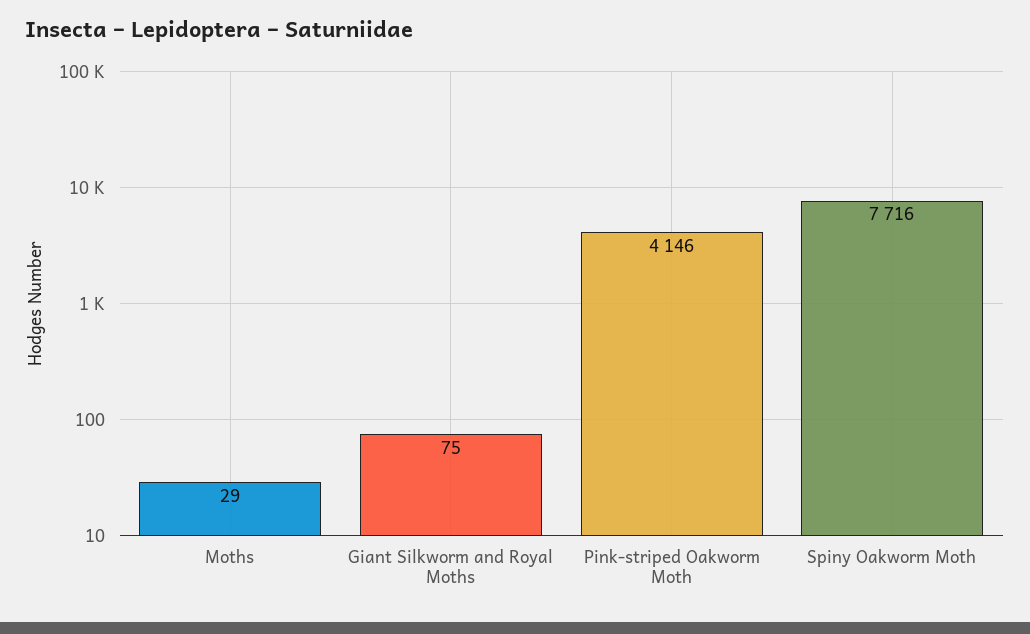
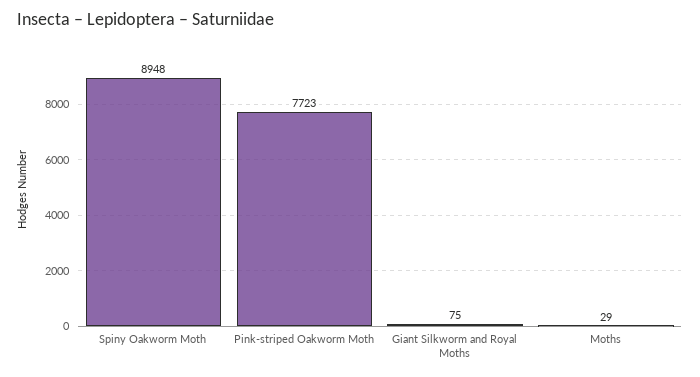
Pink-striped Oakworm Moth: 4146 -> 7723
Spiny Oakworm Moth: 7716 -> 8948

